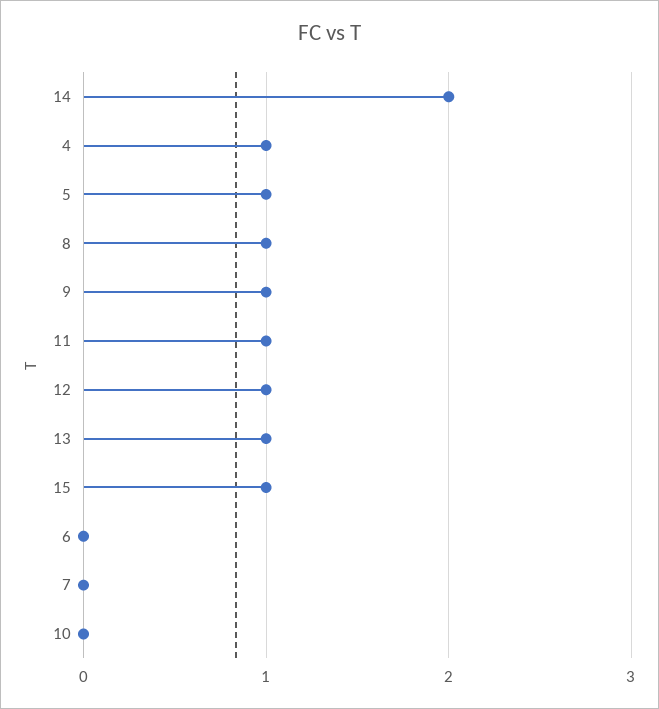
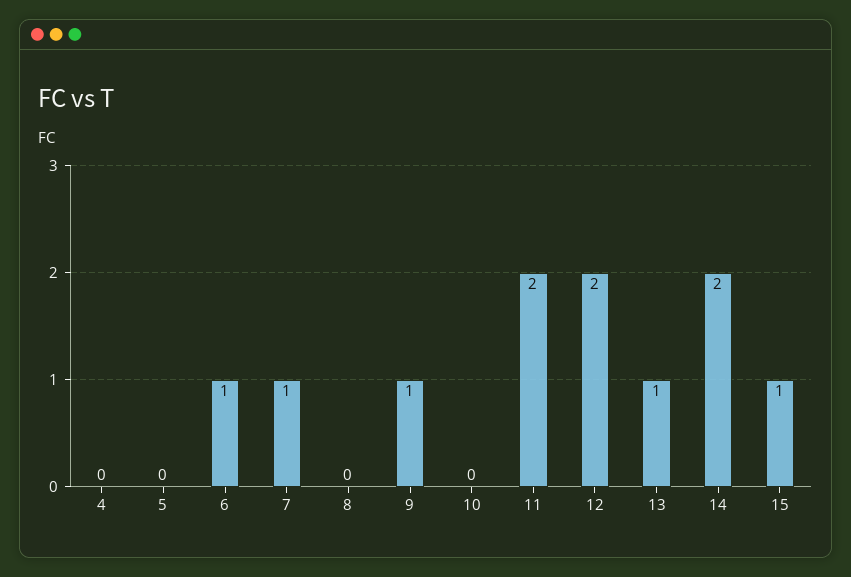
4: 1 -> 0
5: 1 -> 0
8: 1 -> 0
11: 1 -> 2
12: 1 -> 2
6: 0 -> 1
7: 0 -> 1

